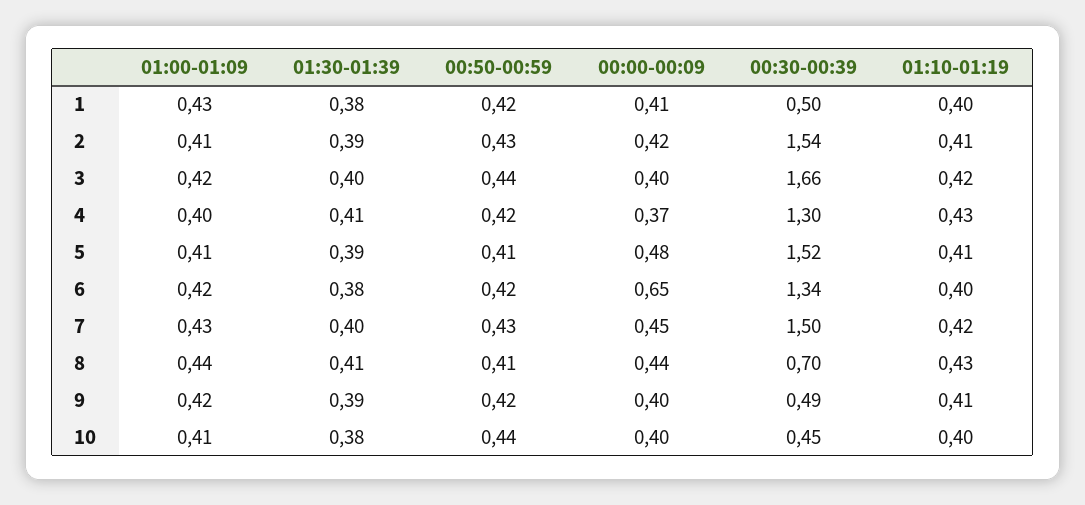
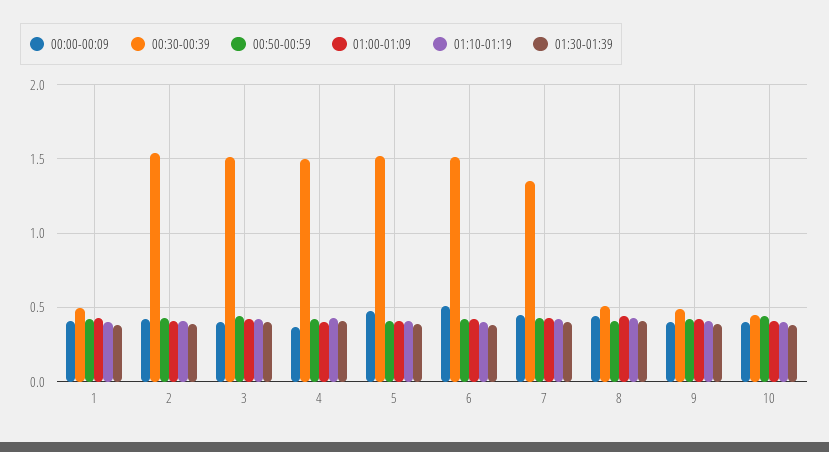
00:30-00:39, 3: 1.66 -> 1.5
00:30-00:39, 4: 1.3 -> 1.5
00:00-00:09, 6: 0.65 -> 0.5
00:30-00:39, 6: 1.34 -> 1.5
00:30-00:39, 7: 1.5 -> 1.35
00:30-00:39, 8: 0.7 -> 0.5

